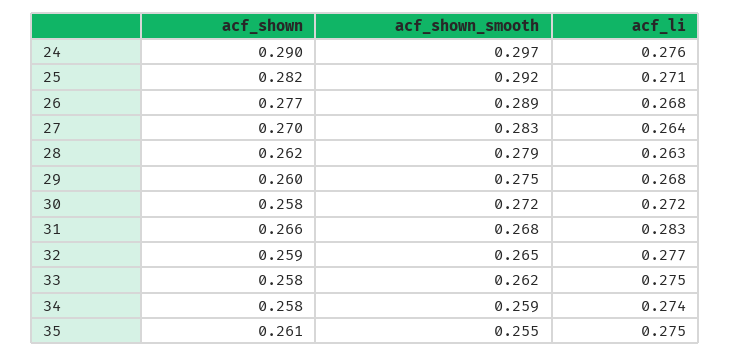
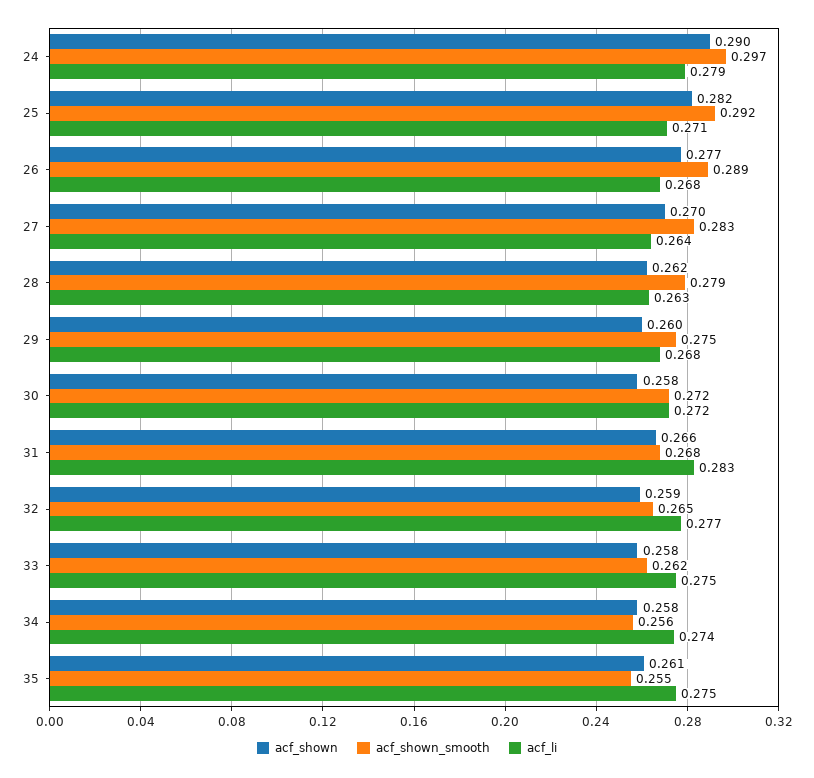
acf_li, 24: 0.276 -> 0.279
acf_shown_smooth, 34: 0.259 -> 0.256

